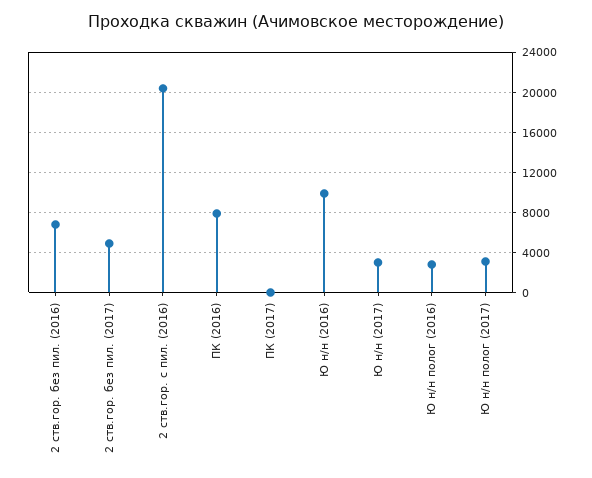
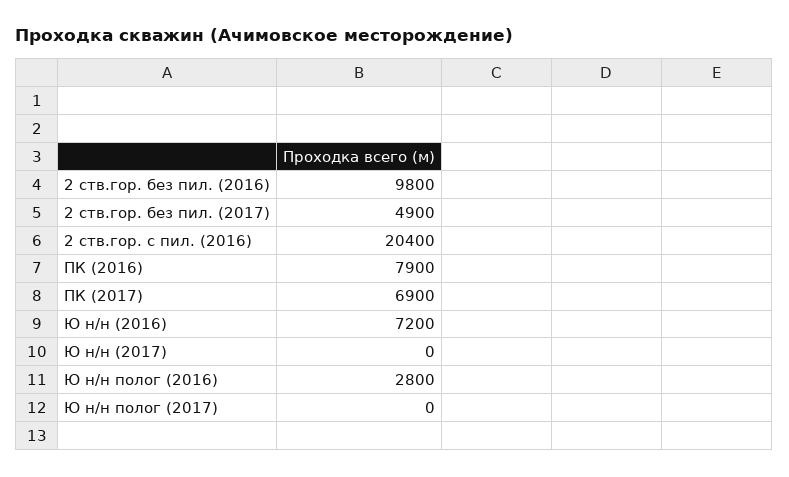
2 ств.гор. без пил. (2016): 7000 -> 9800
ПК (2017): 0 -> 6900
Ю н/н (2016): 10000 -> 7200
Ю н/н (2017): 3000 -> 0
Ю н/н полог (2017): 3000 -> 0

